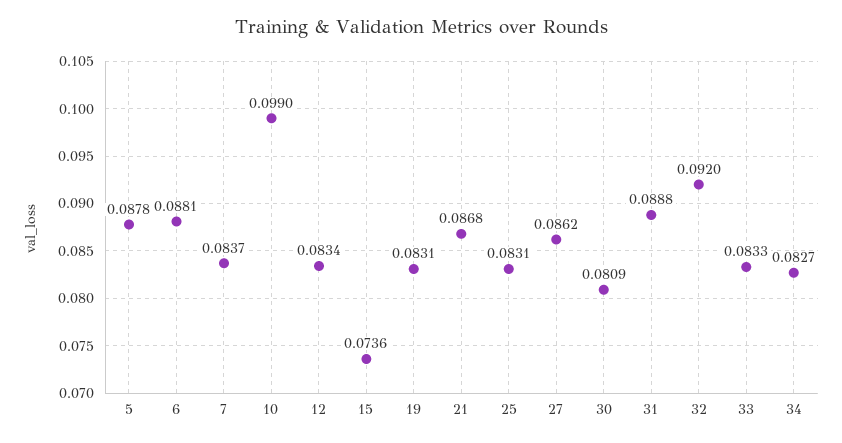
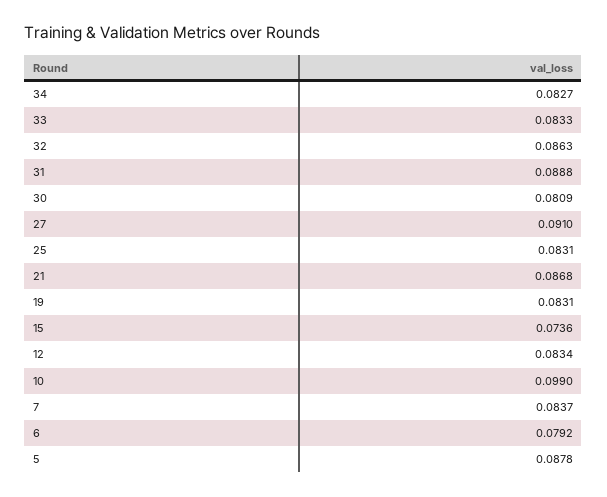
6: 0.0881 -> 0.0792
27: 0.0862 -> 0.091
32: 0.092 -> 0.0863

